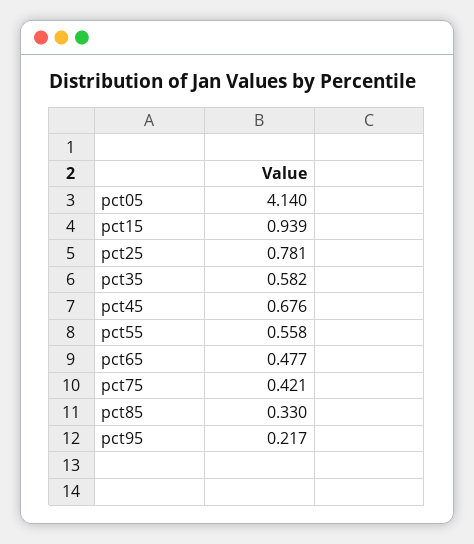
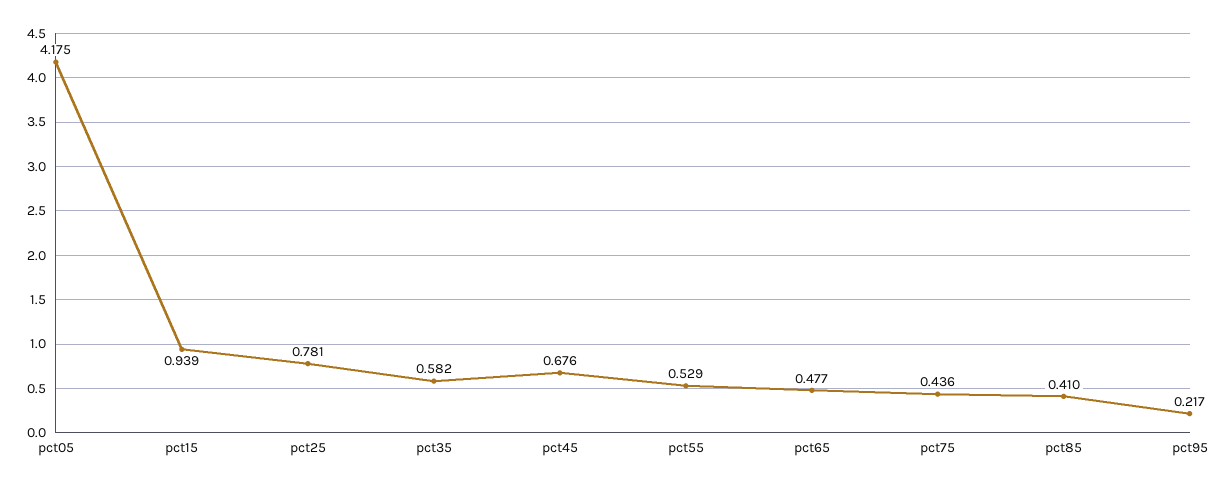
pct05: 4.14 -> 4.175
pct55: 0.558 -> 0.529
pct75: 0.421 -> 0.436
pct85: 0.33 -> 0.41

